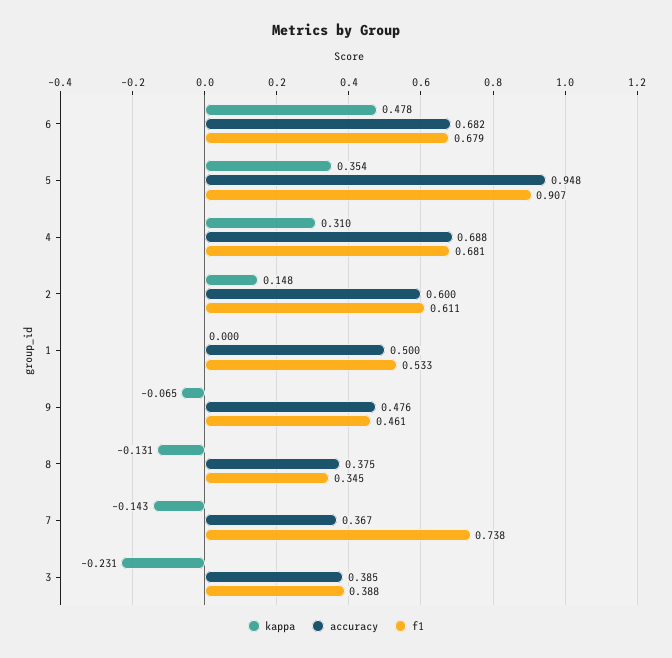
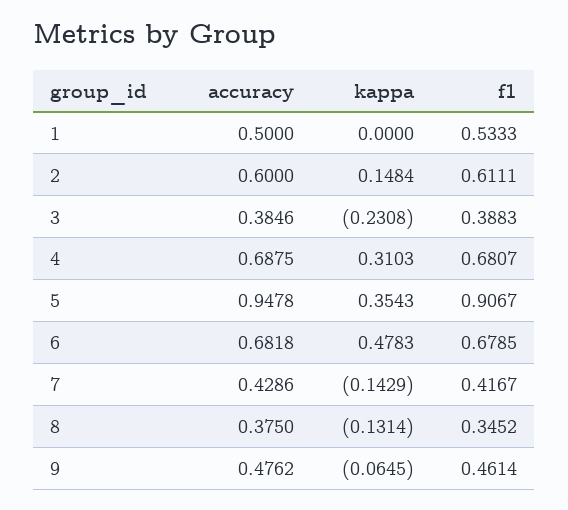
accuracy, 7: 0.367 -> 0.4286
f1, 7: 0.738 -> 0.4167

